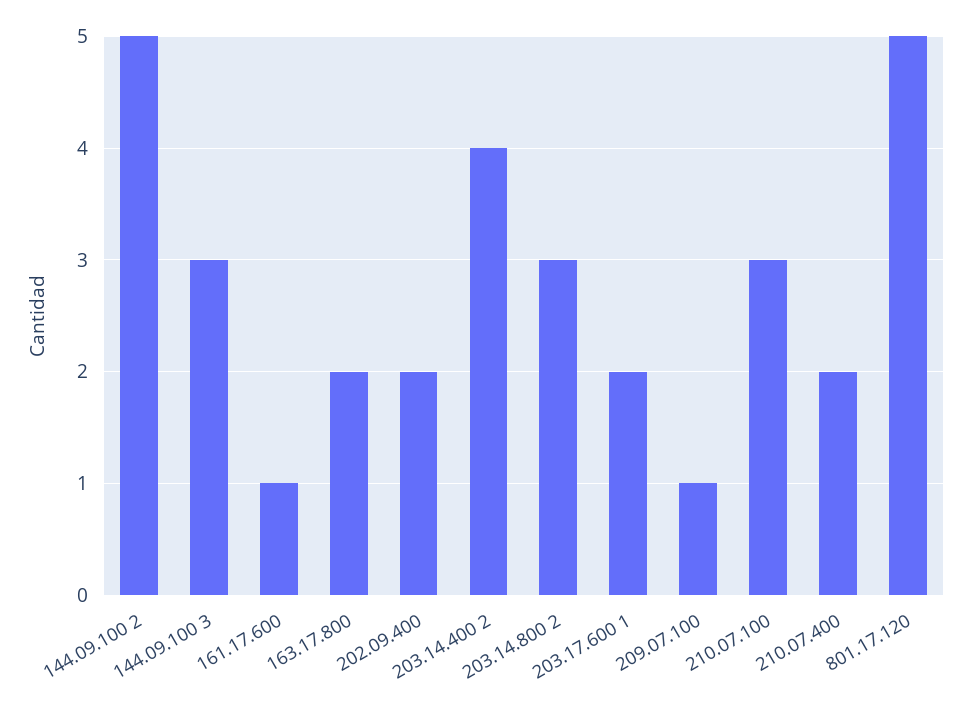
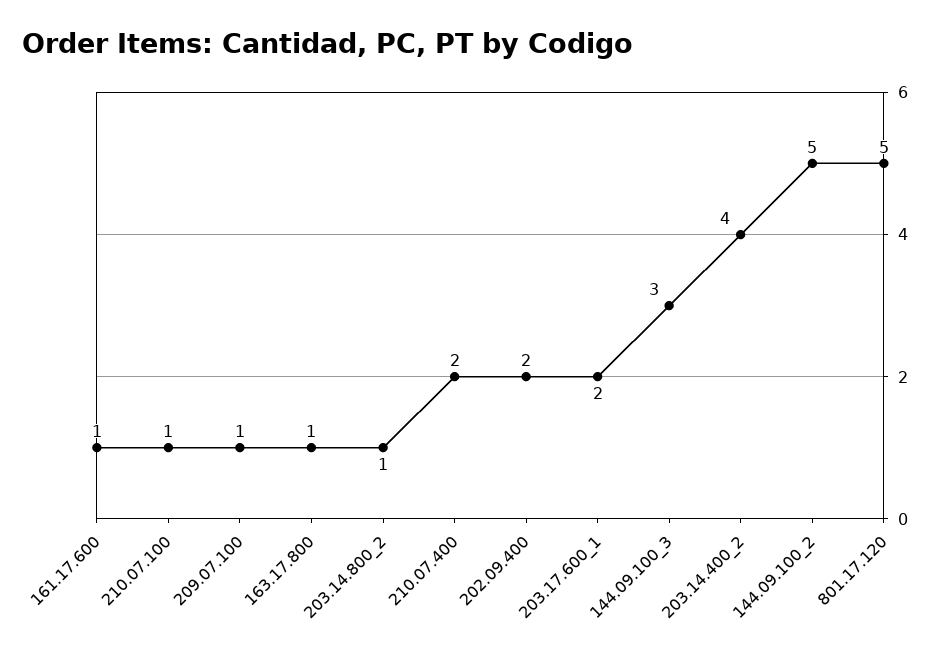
163.17.800: 2 -> 1
203.14.800 2: 3 -> 1
210.07.100: 3 -> 1

